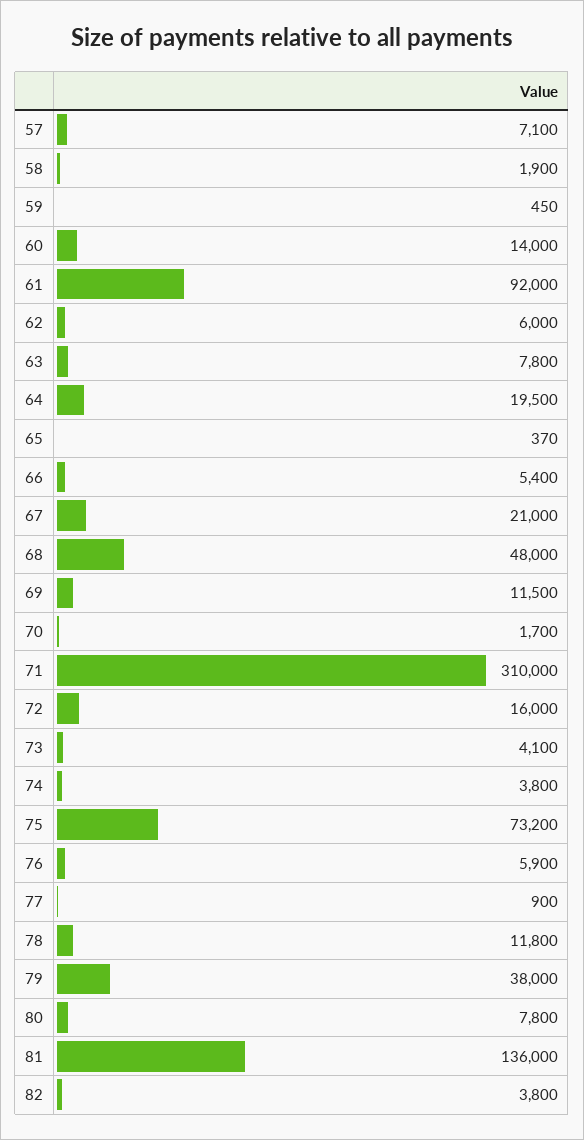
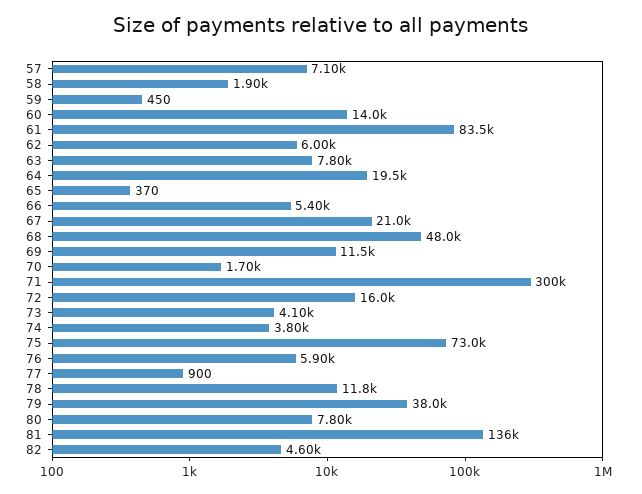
61: 92000 -> 83500
71: 310000 -> 300000
75: 73200 -> 73000
82: 3800 -> 4600

